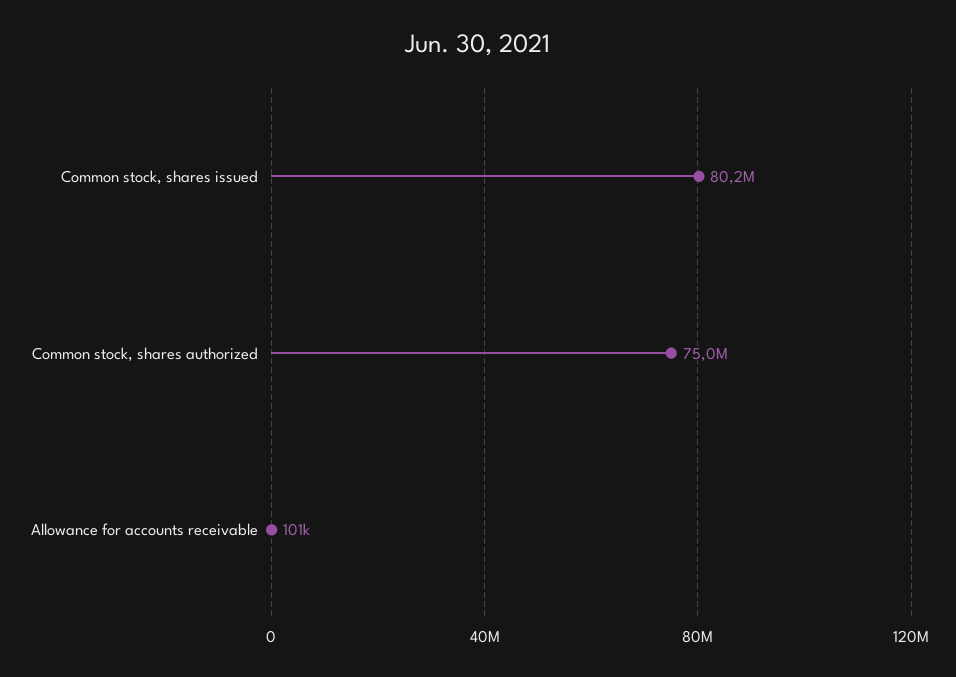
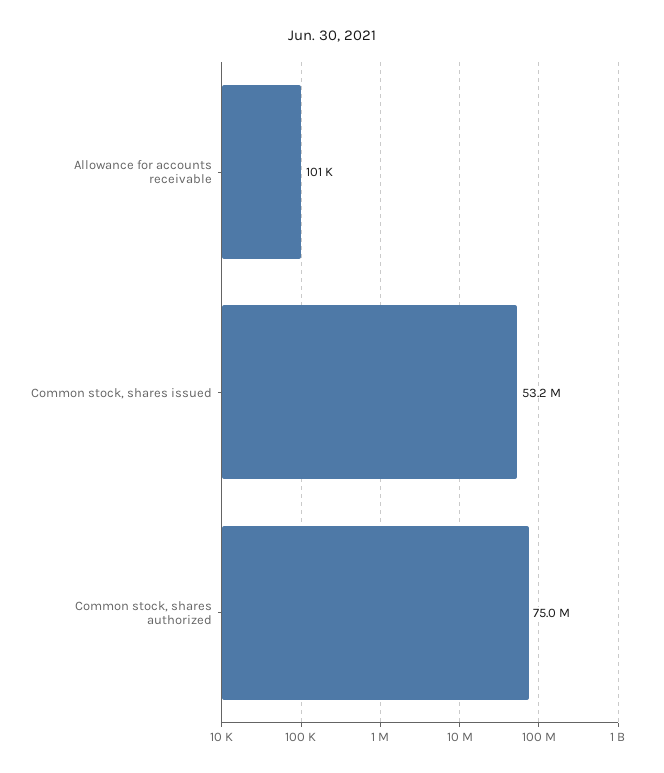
Common stock, shares issued: 80200000 -> 53200000

